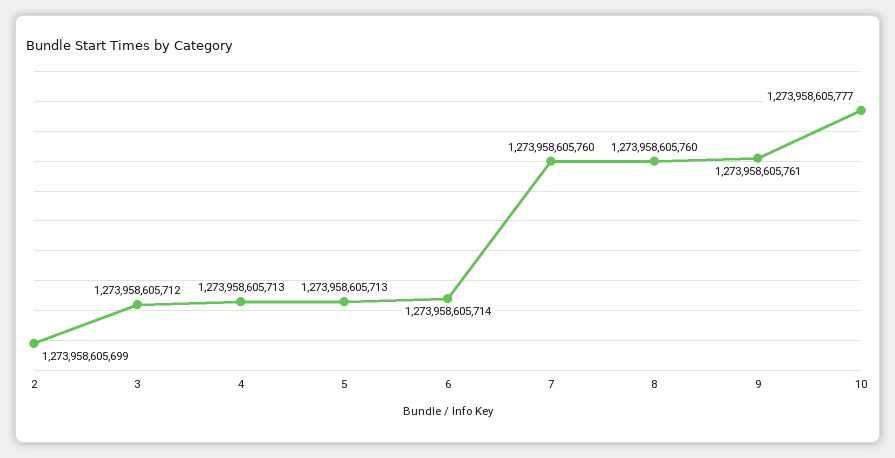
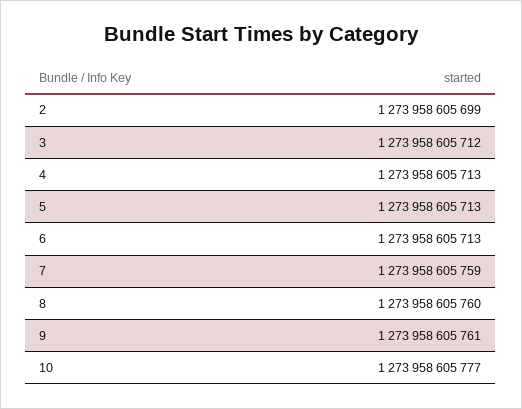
6: 1273958605714 -> 1273958605713
7: 1273958605760 -> 1273958605759

